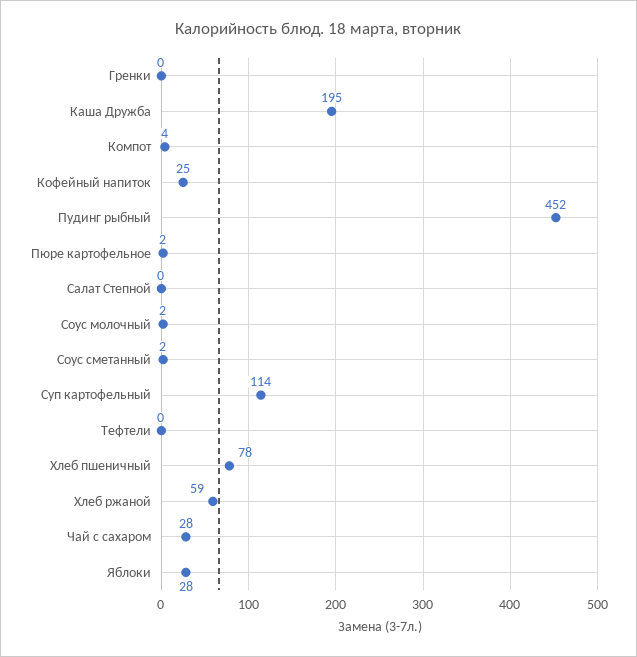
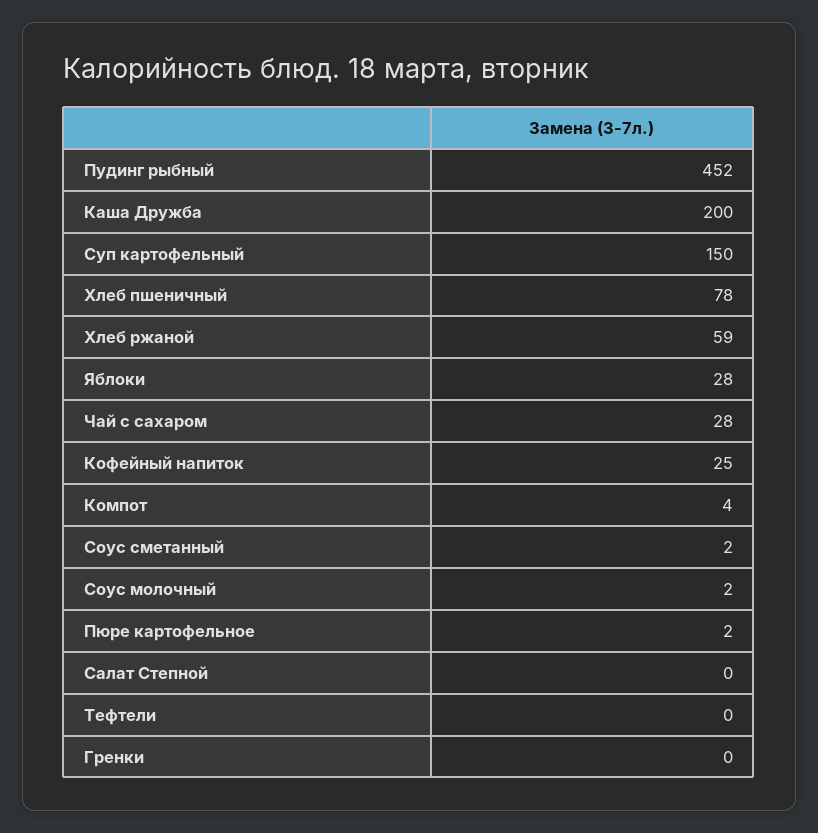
Каша Дружба: 195 -> 200
Суп картофельный: 114 -> 150

